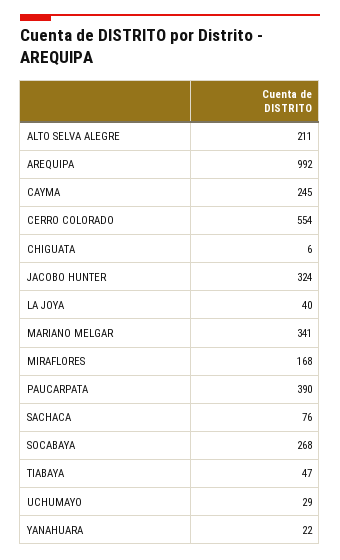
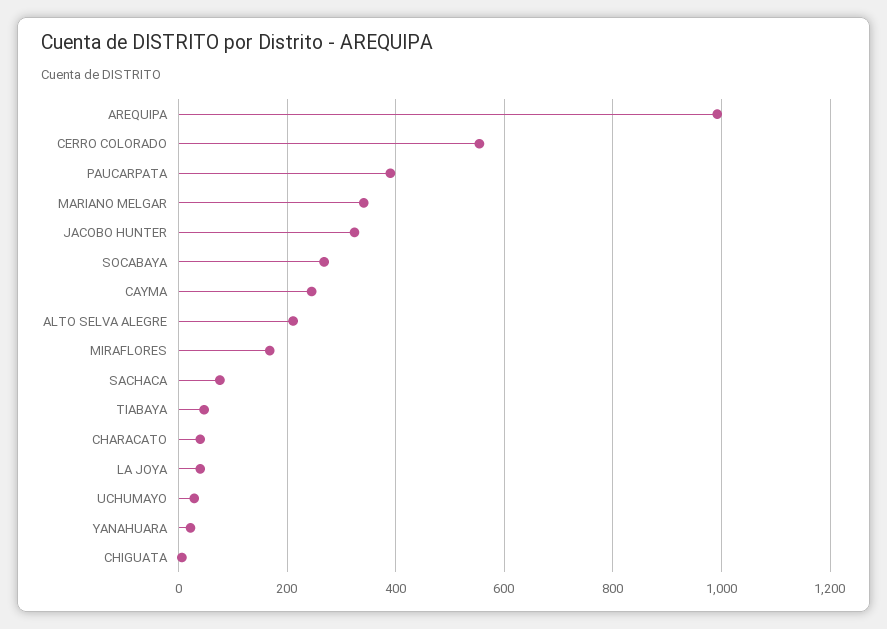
CHARACATO: none -> 40

